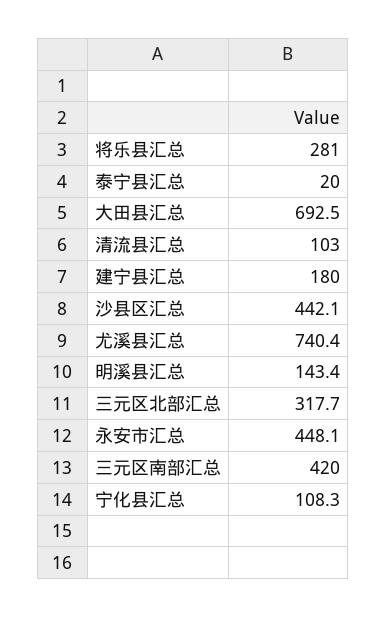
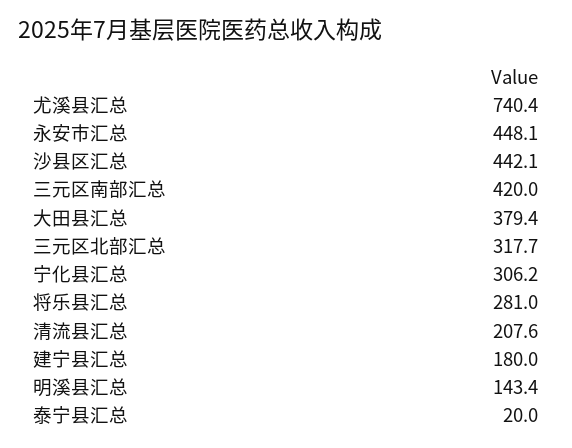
大田县汇总: 692.5 -> 379.4
清流县汇总: 103 -> 207.6
宁化县汇总: 108.3 -> 306.2

